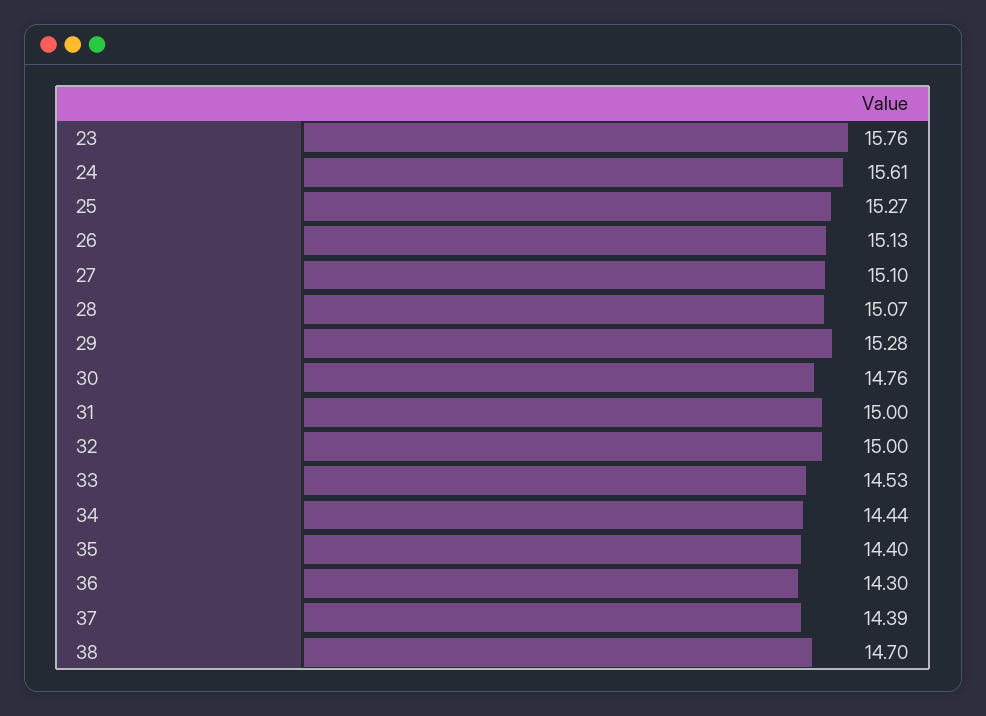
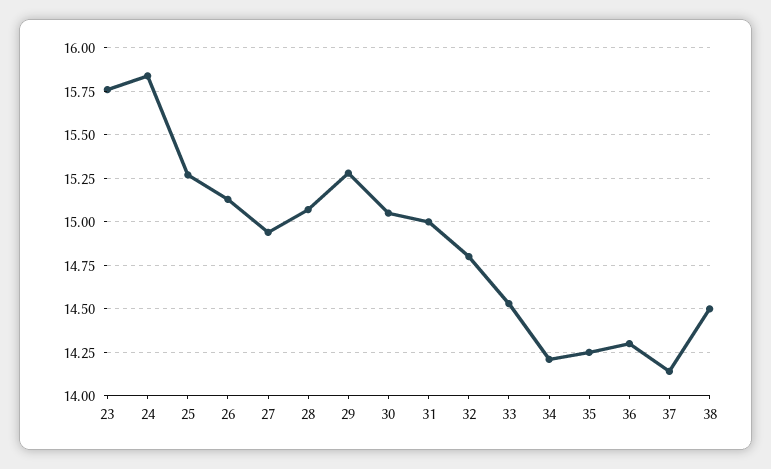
24: 15.61 -> 15.85
27: 15.1 -> 14.95
30: 14.76 -> 15.05
32: 15 -> 14.8
34: 14.44 -> 14.2
35: 14.4 -> 14.25
37: 14.39 -> 14.15
38: 14.7 -> 14.5

